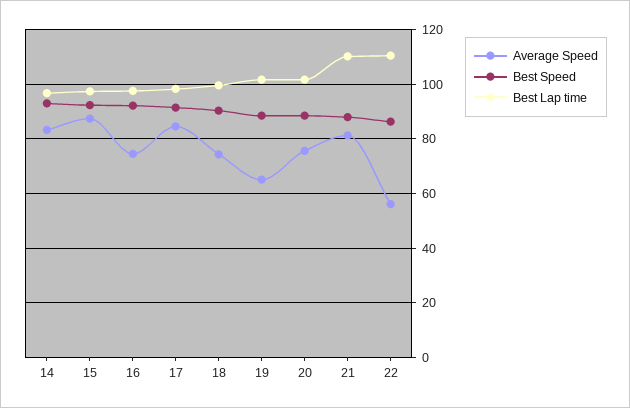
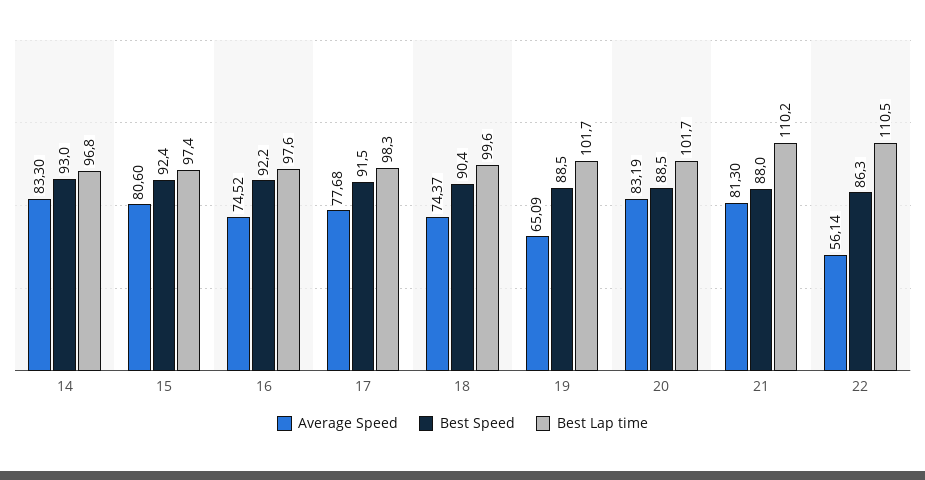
Average Speed, 15: 87.5 -> 80.6
Average Speed, 17: 85 -> 77.68
Average Speed, 20: 75 -> 83.19

